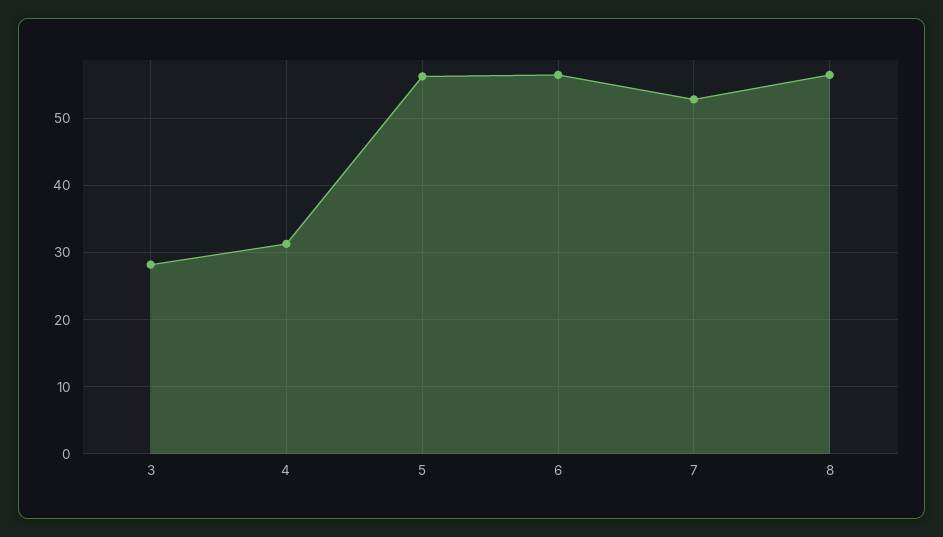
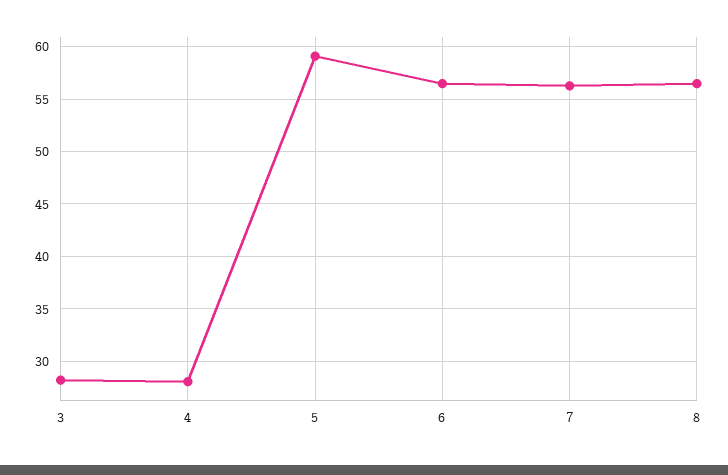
4: 31 -> 28
5: 56 -> 59
7: 53 -> 56

